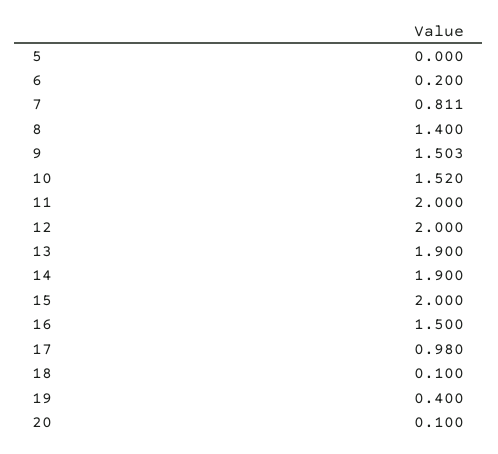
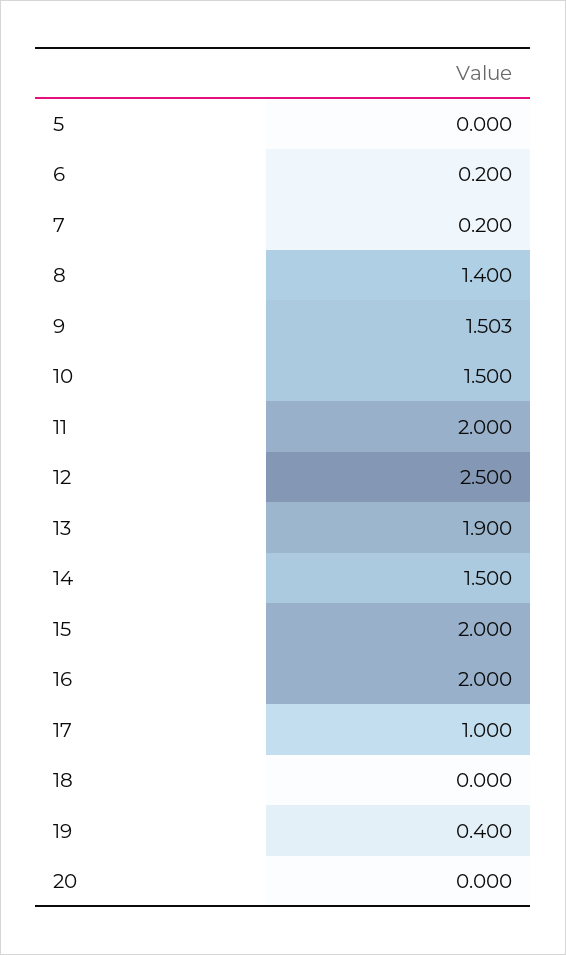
7: 0.811 -> 0.2
10: 1.52 -> 1.5
12: 2 -> 2.5
14: 1.9 -> 1.5
16: 1.5 -> 2
17: 0.98 -> 1
18: 0.1 -> 0
20: 0.1 -> 0

